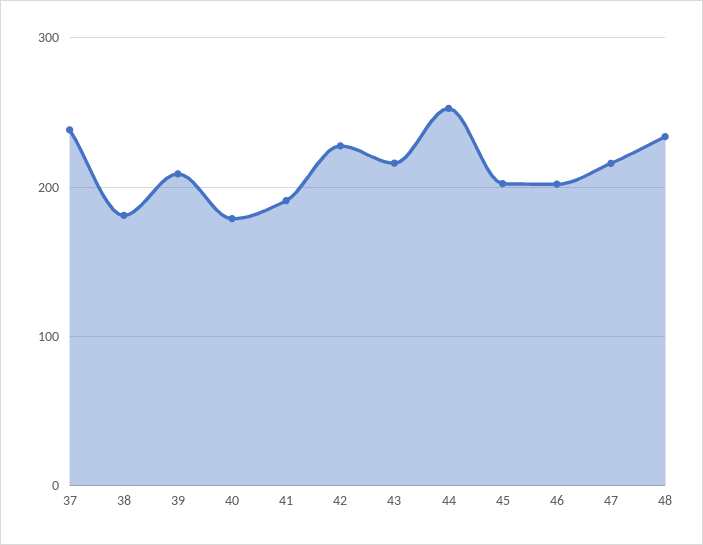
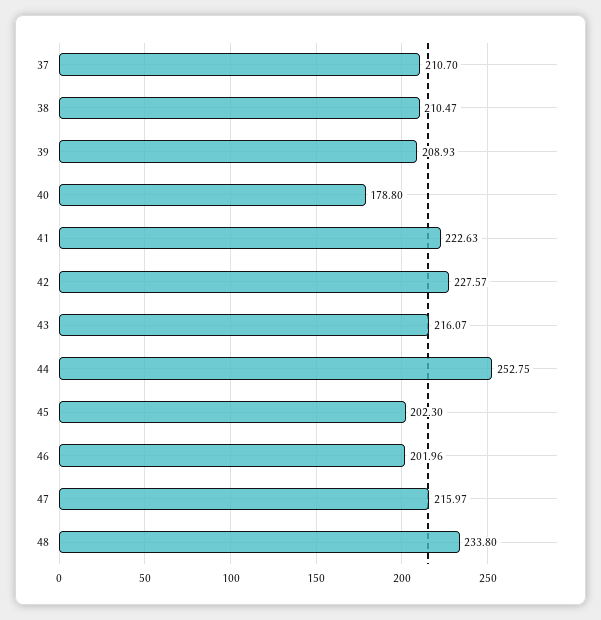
37: 240 -> 210.7
38: 180 -> 210.47
41: 190 -> 222.63

